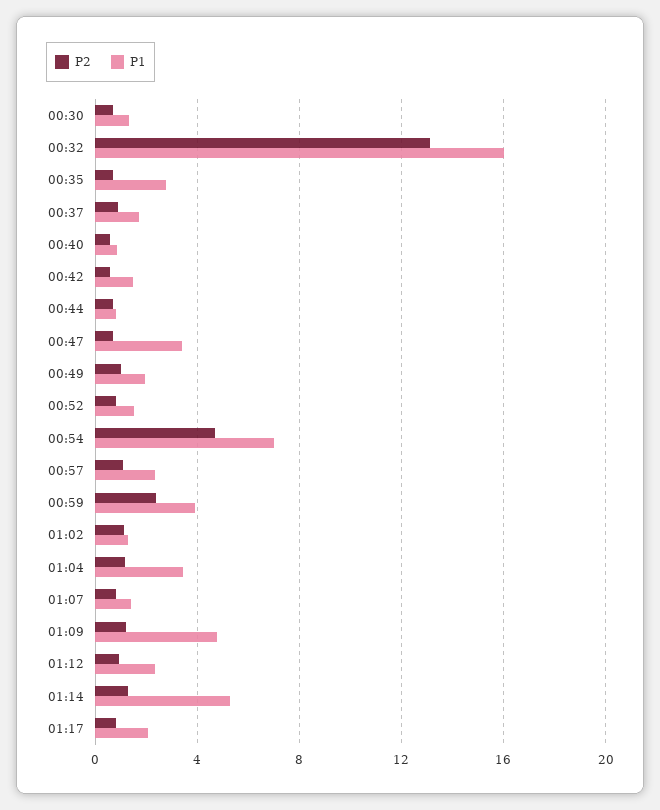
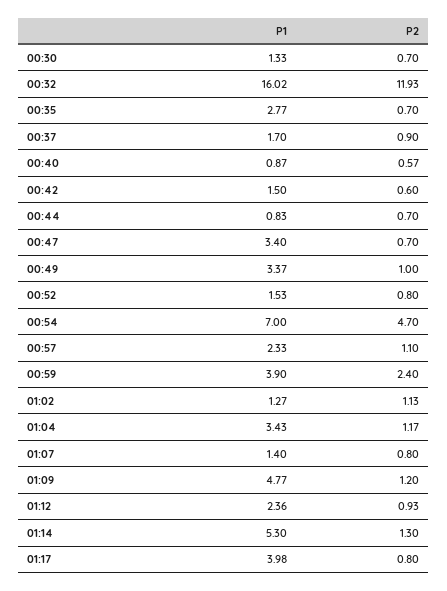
P2, 00:32: 13 -> 11.93
P1, 00:49: 2 -> 3.37
P1, 01:17: 2 -> 3.98

